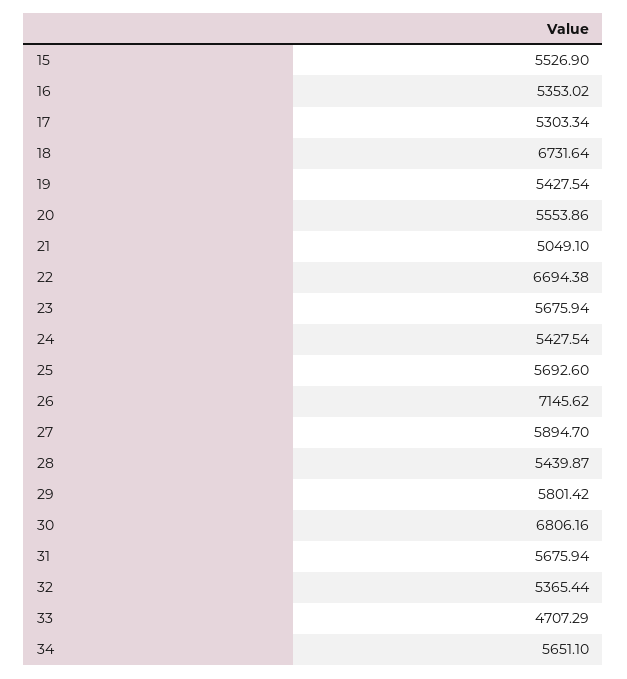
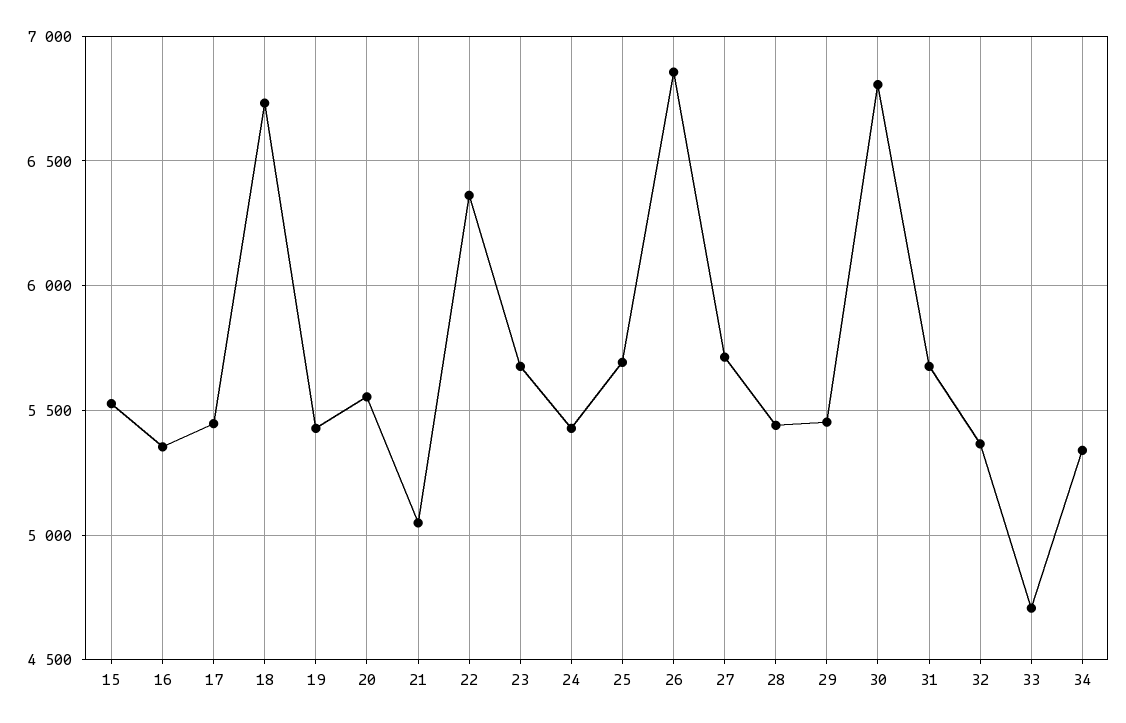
17: 5303.34 -> 5450
22: 6694.38 -> 6350
26: 7145.62 -> 6850
27: 5894.7 -> 5700
29: 5801.42 -> 5450
34: 5651.1 -> 5350

